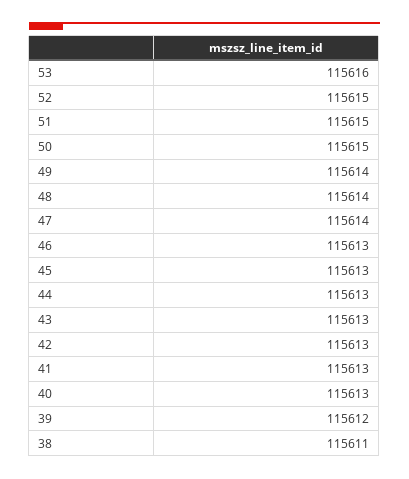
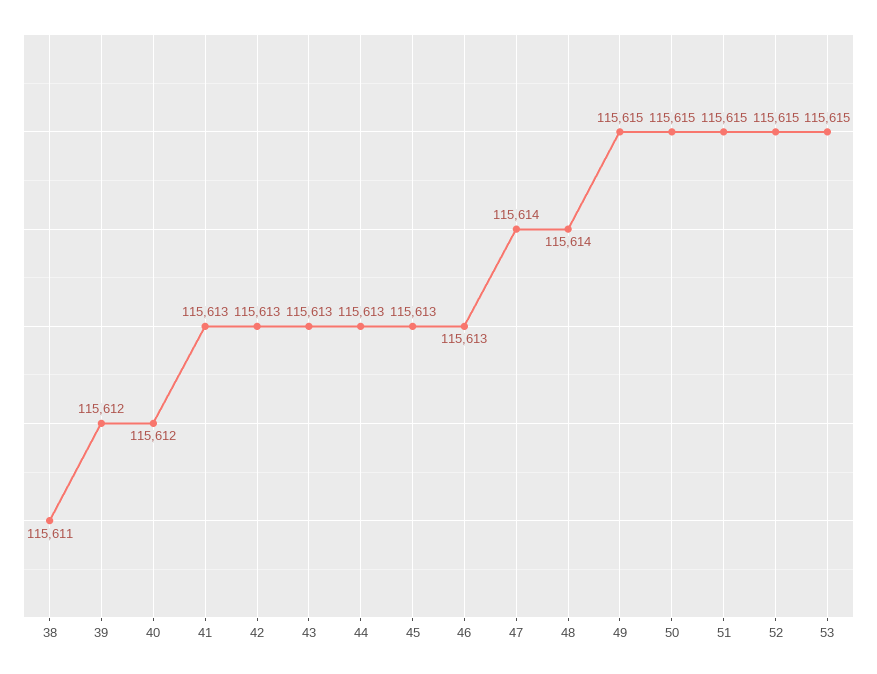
53: 115616 -> 115615
49: 115614 -> 115615
40: 115613 -> 115612

